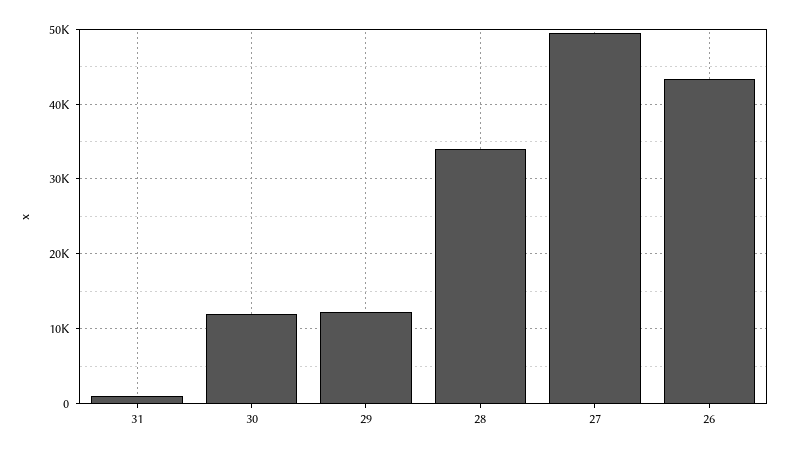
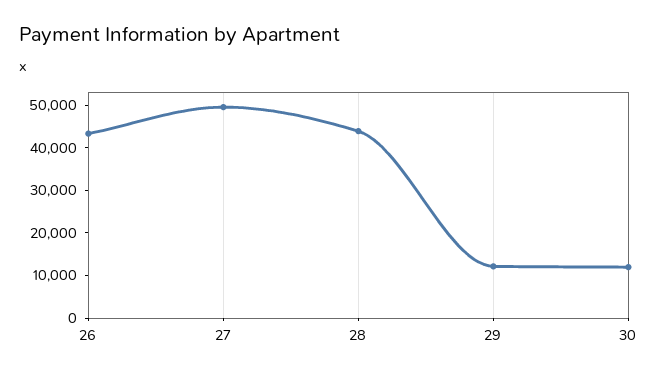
31: 1000 -> none
28: 34000 -> 44000

